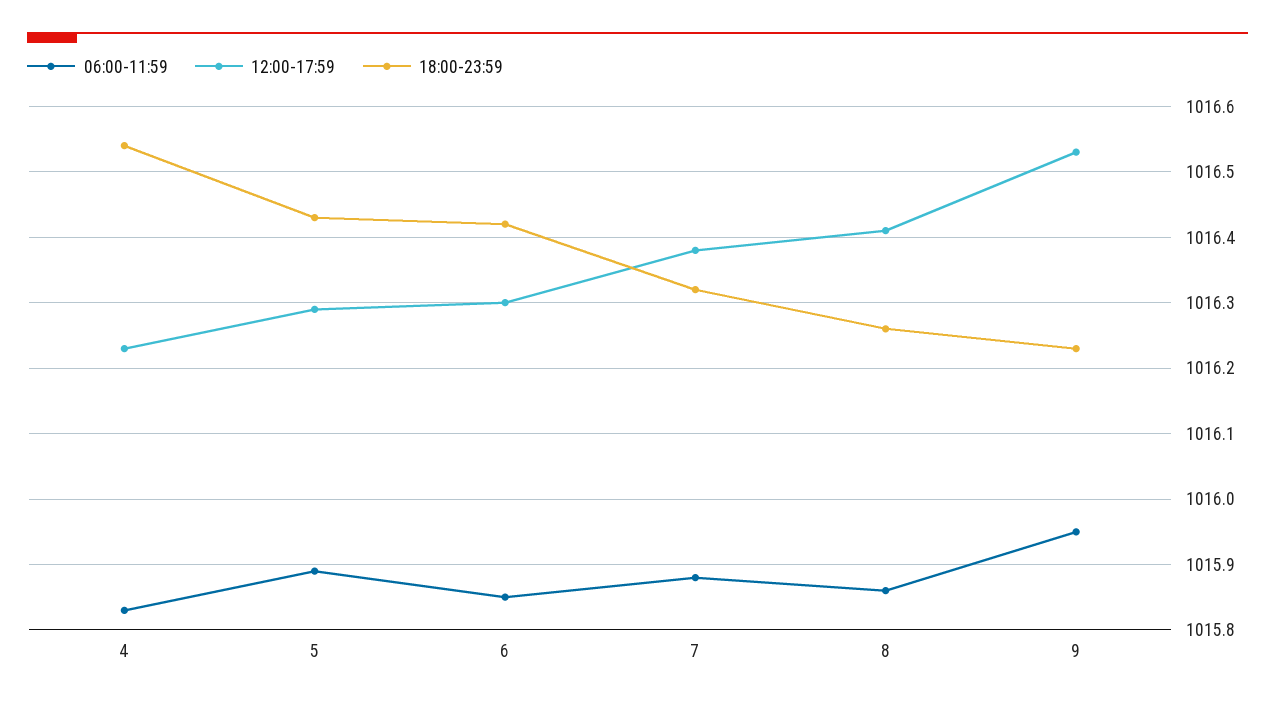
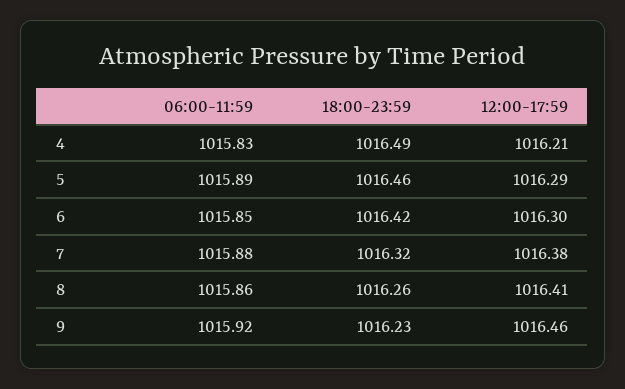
12:00-17:59, 4: 1016.23 -> 1016.21
18:00-23:59, 4: 1016.54 -> 1016.49
18:00-23:59, 5: 1016.43 -> 1016.46
06:00-11:59, 9: 1015.95 -> 1015.92
12:00-17:59, 9: 1016.53 -> 1016.46

